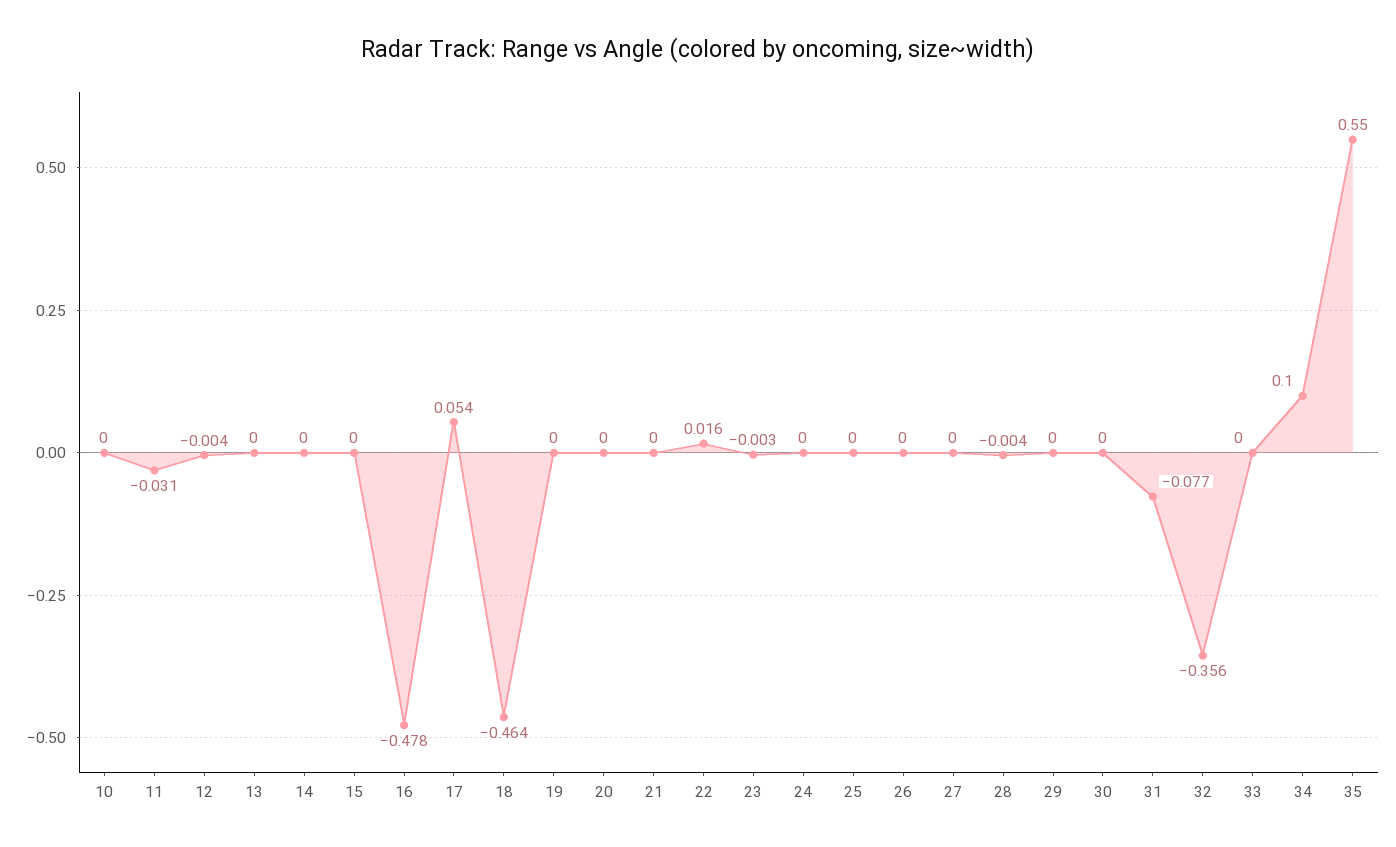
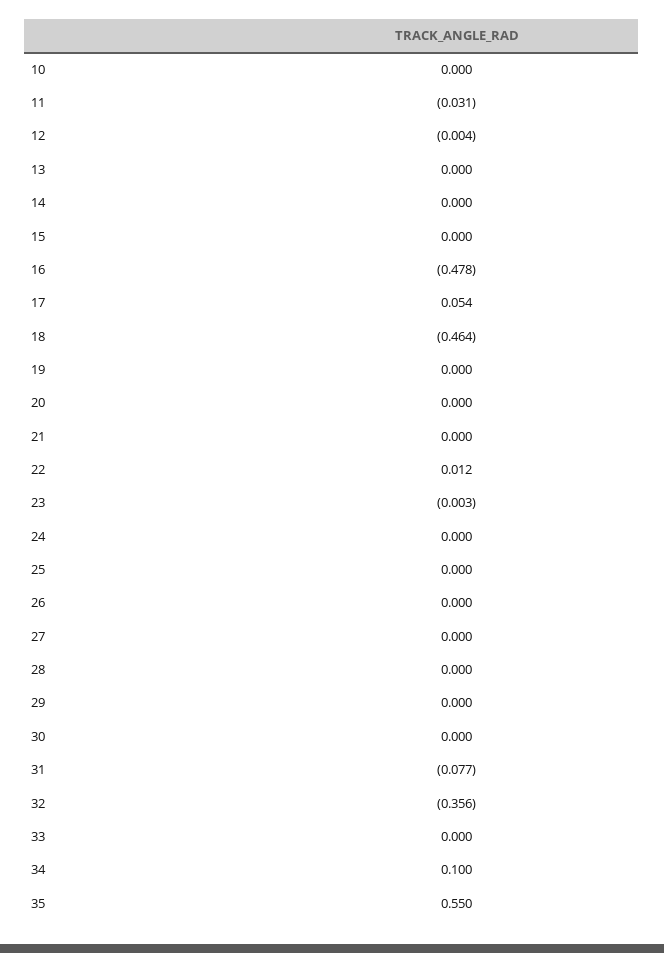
22: 0.016 -> 0.012
28: -0.004 -> 0

